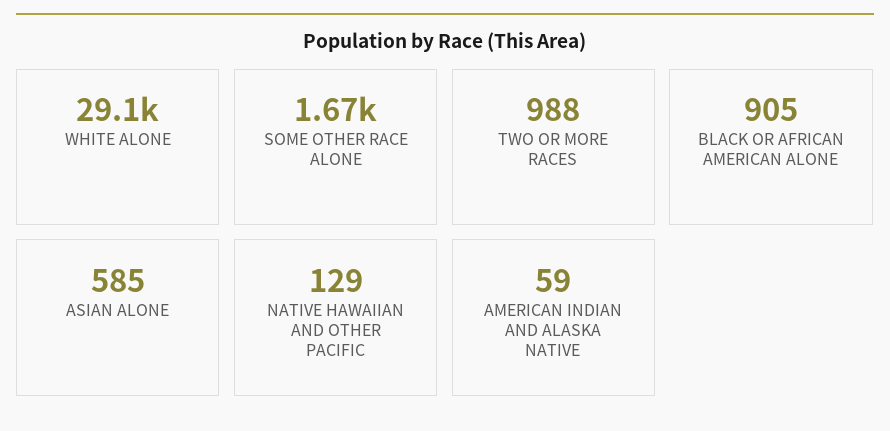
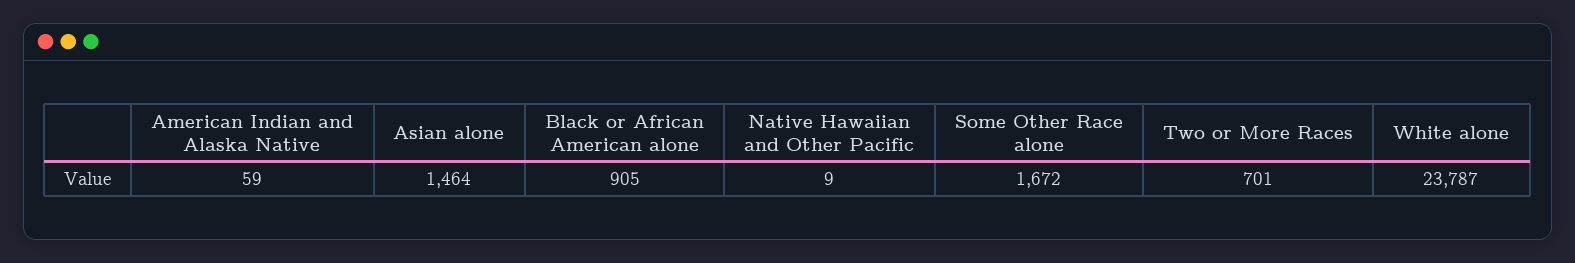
WHITE ALONE: 29100 -> 23787
TWO OR MORE RACES: 988 -> 701
ASIAN ALONE: 585 -> 1464
NATIVE HAWAIIAN AND OTHER PACIFIC: 129 -> 9

